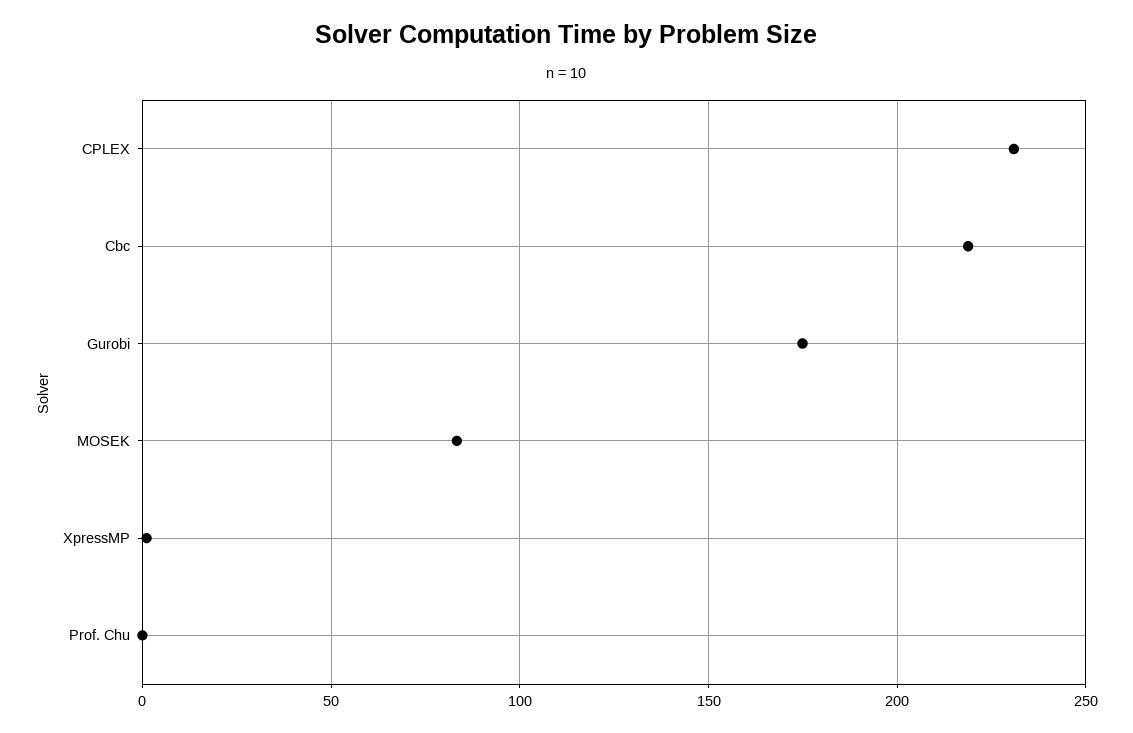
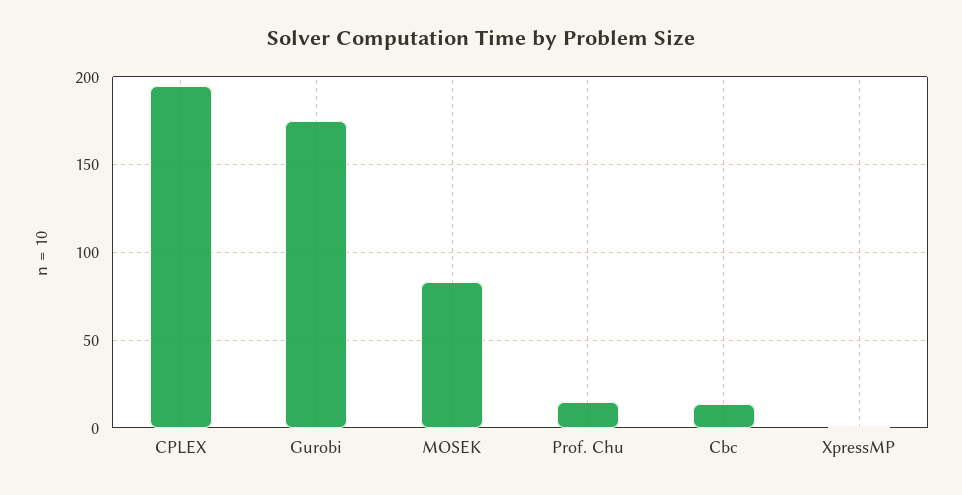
CPLEX: 230 -> 195
Cbc: 220 -> 15
Prof. Chu: 0 -> 15

